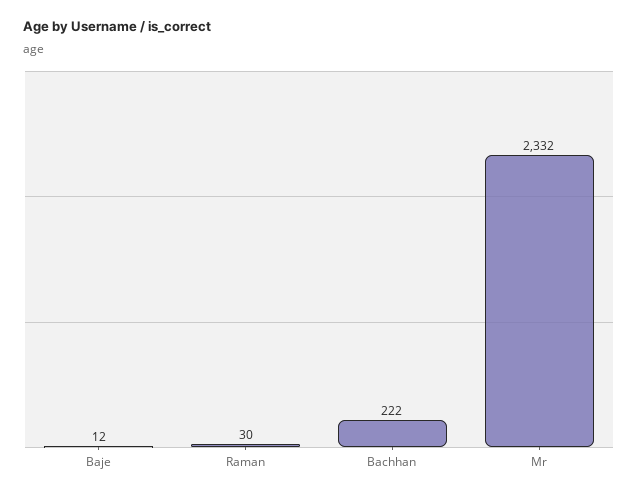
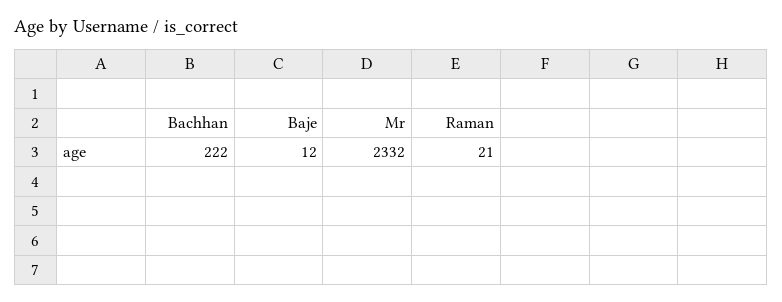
Raman: 30 -> 21

